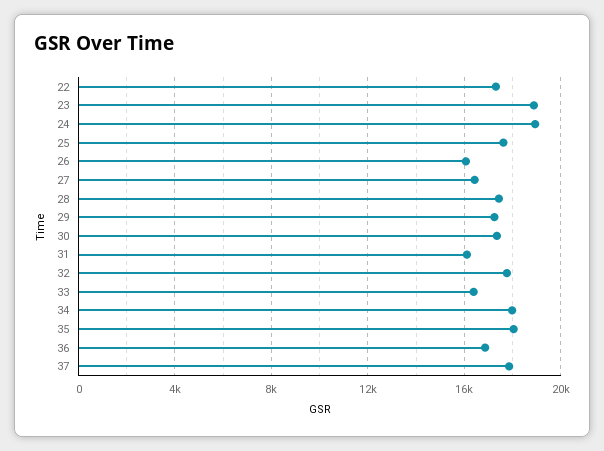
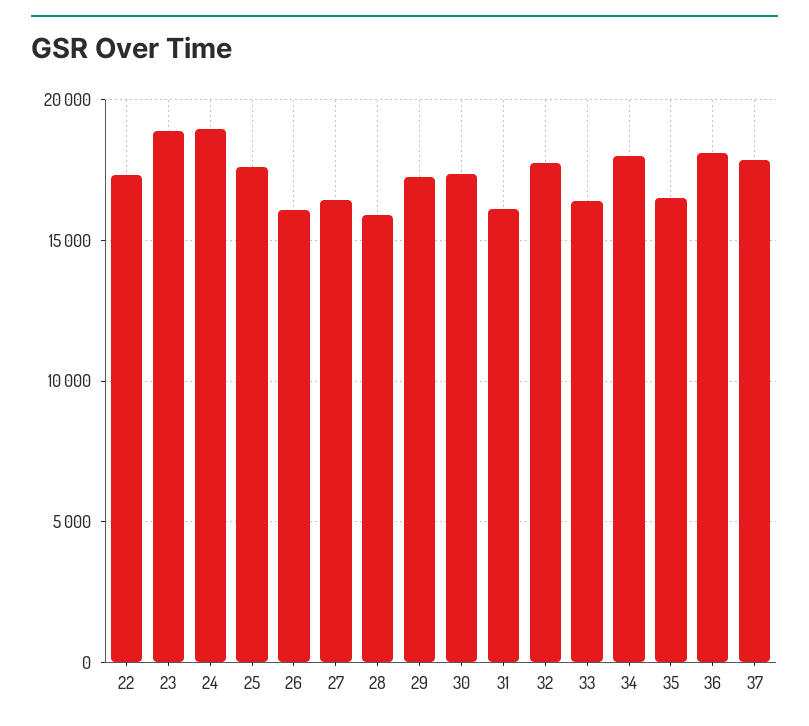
28: 17500 -> 16000
35: 18000 -> 16500
36: 17000 -> 18000

